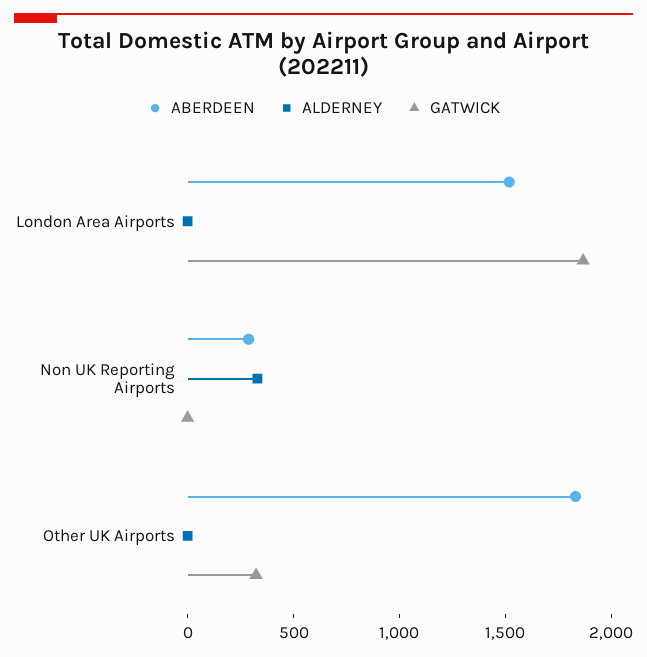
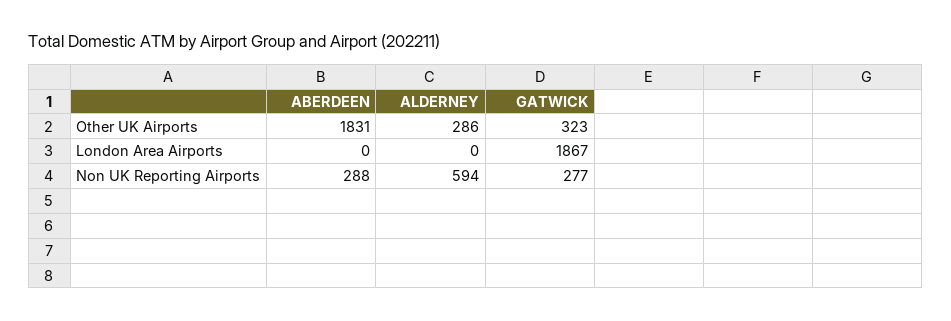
ABERDEEN, London Area Airports: 1500 -> 0
ALDERNEY, Non UK Reporting Airports: 300 -> 594
GATWICK, Non UK Reporting Airports: 0 -> 277
ALDERNEY, Other UK Airports: 0 -> 286

